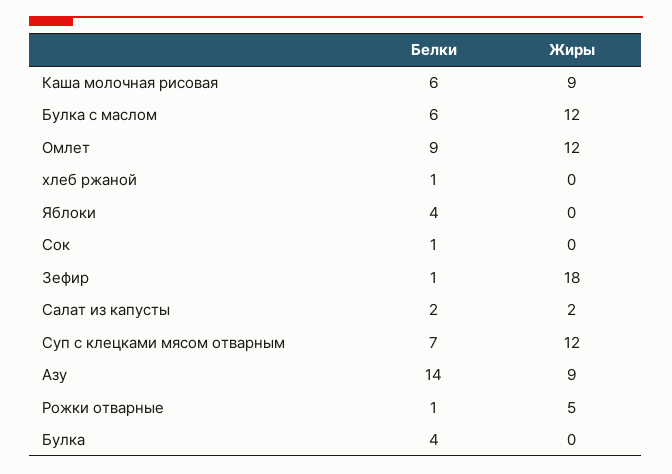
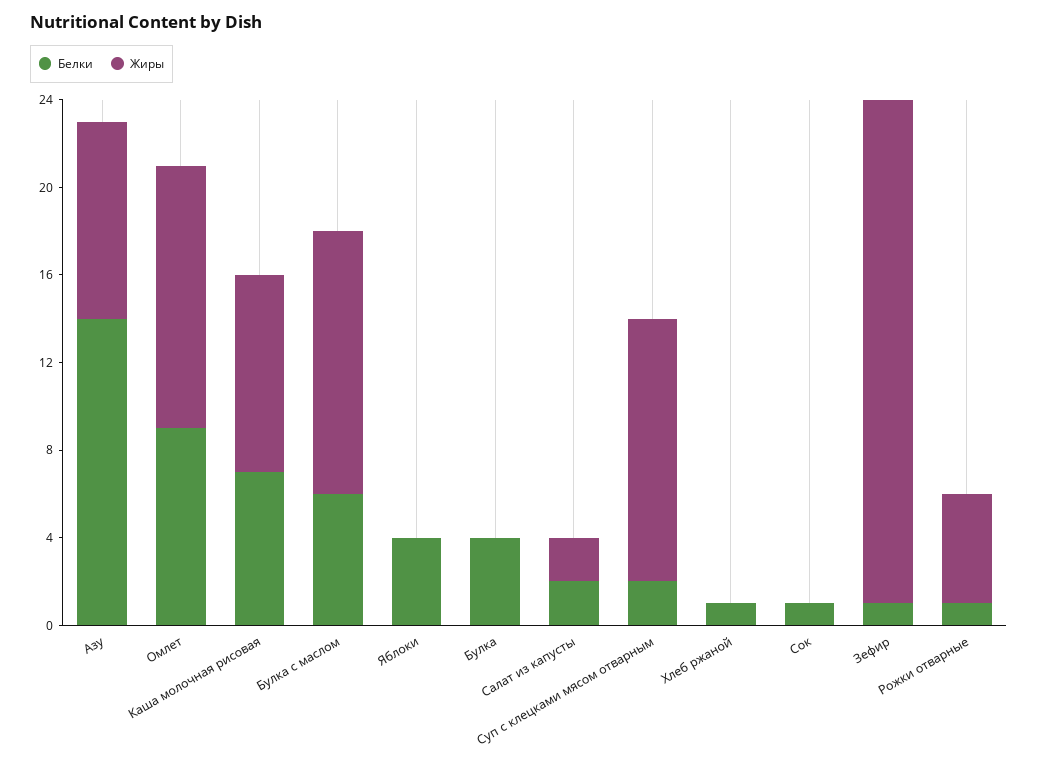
Белки, Каша молочная рисовая: 6 -> 7
Жиры, Зефир: 18 -> 23
Белки, Суп с клецками мясом отварным: 7 -> 2

